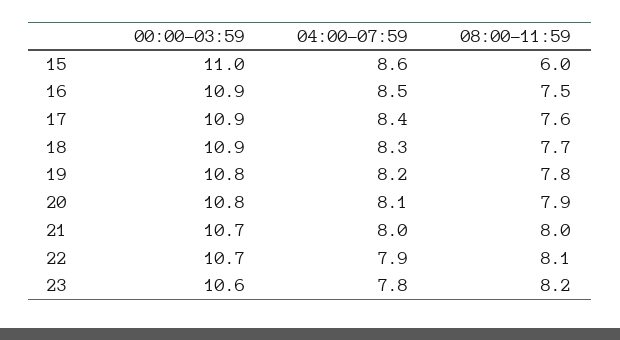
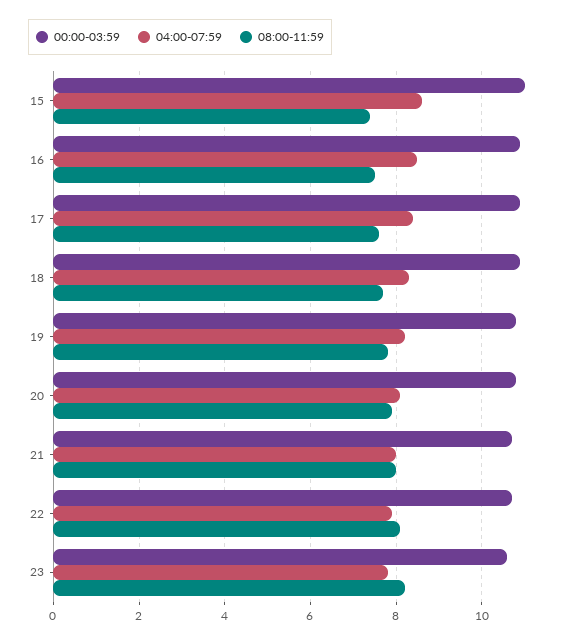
08:00-11:59, 15: 6 -> 7.5

